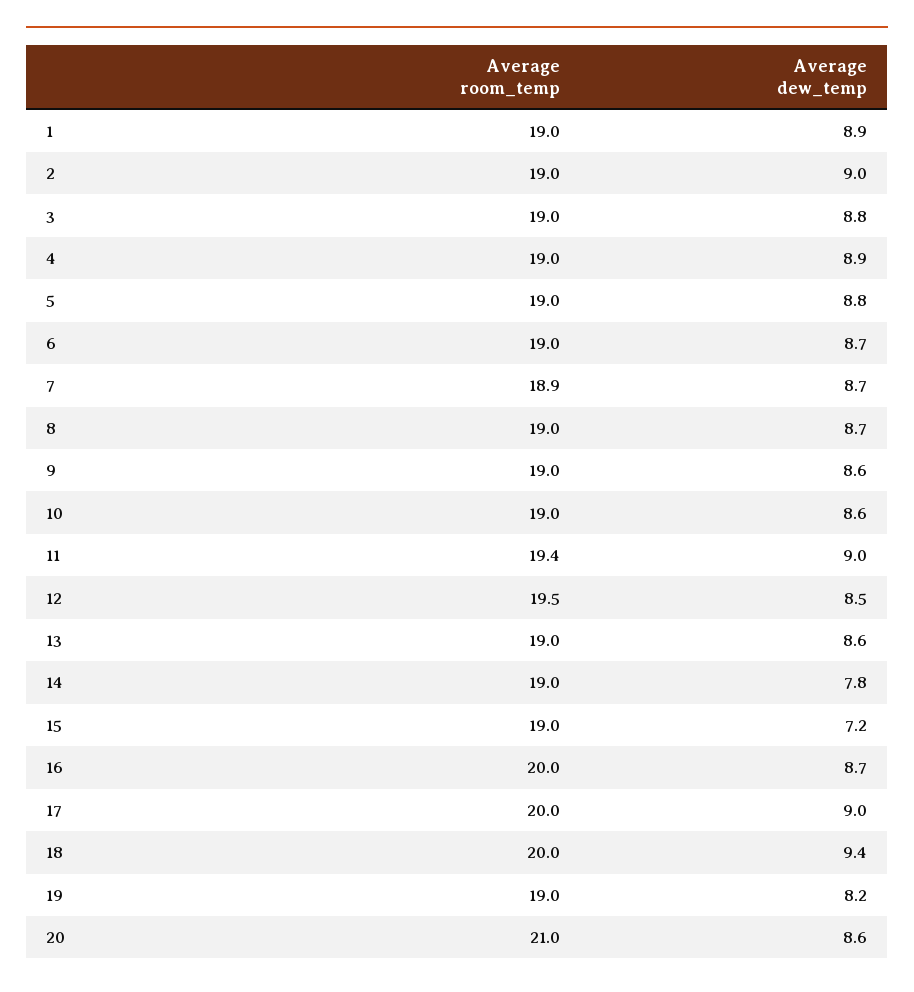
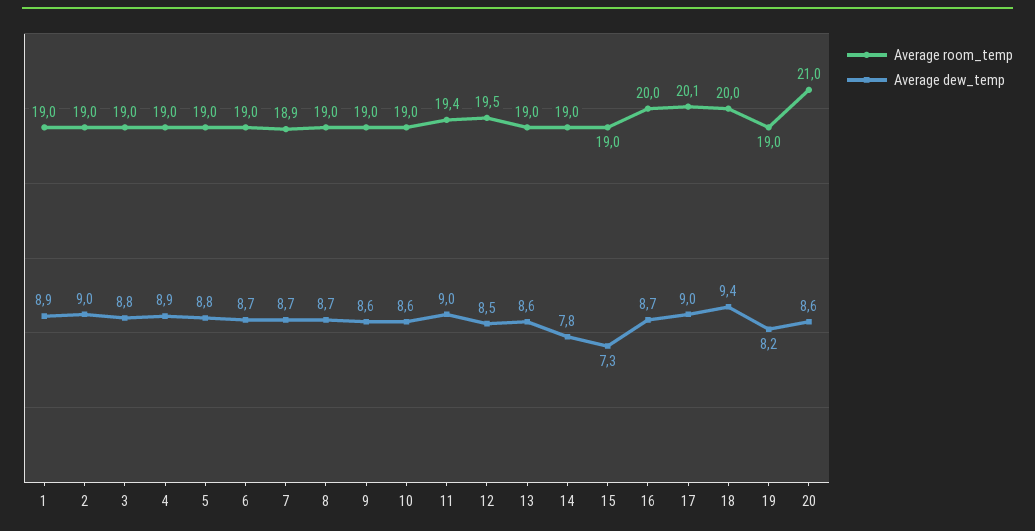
Average dew_temp, 15: 7.2 -> 7.3
Average room_temp, 17: 20 -> 20.1

